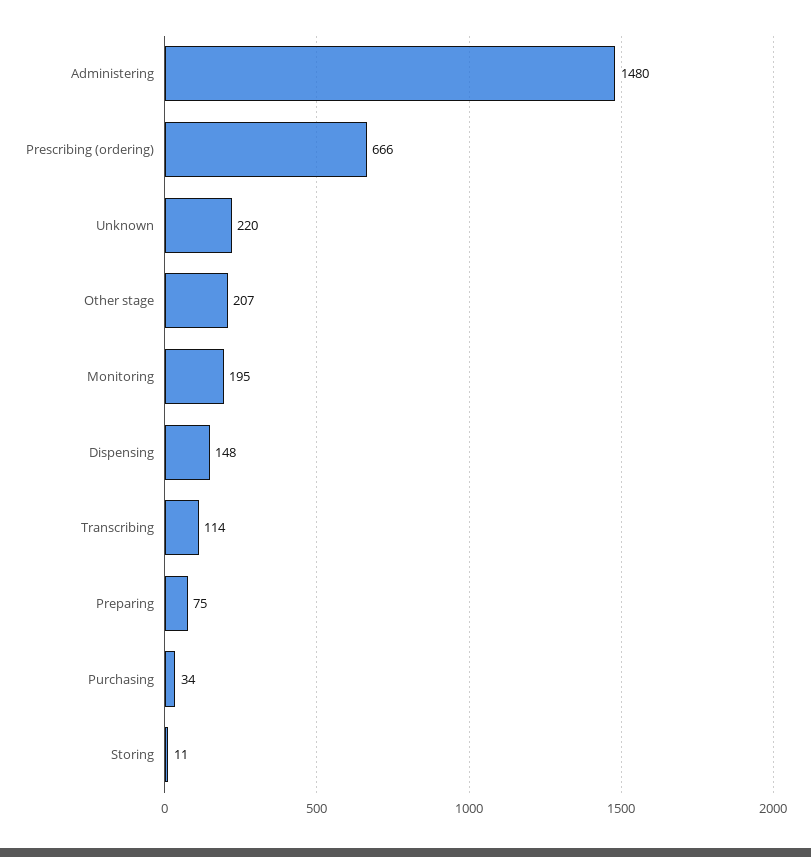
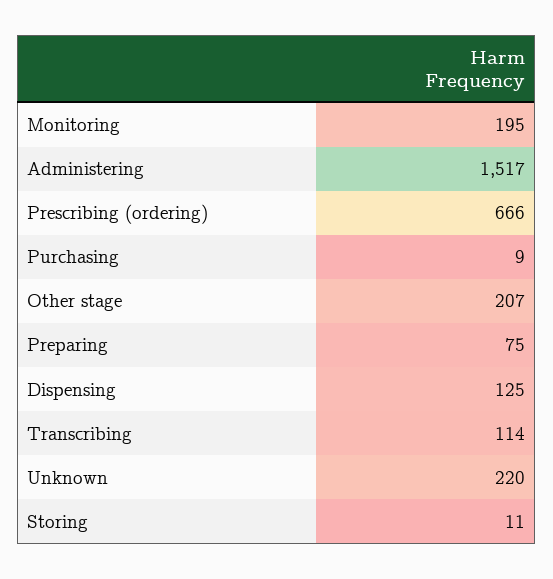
Administering: 1480 -> 1517
Dispensing: 148 -> 125
Purchasing: 34 -> 9

